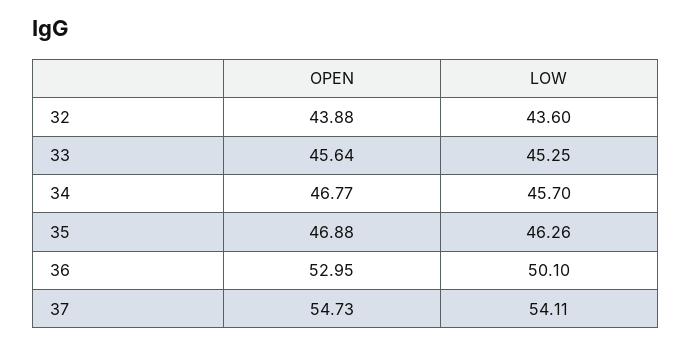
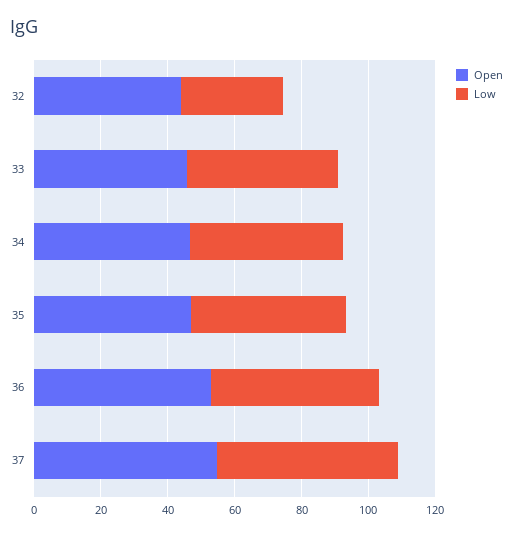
LOW, 32: 43.6 -> 30

